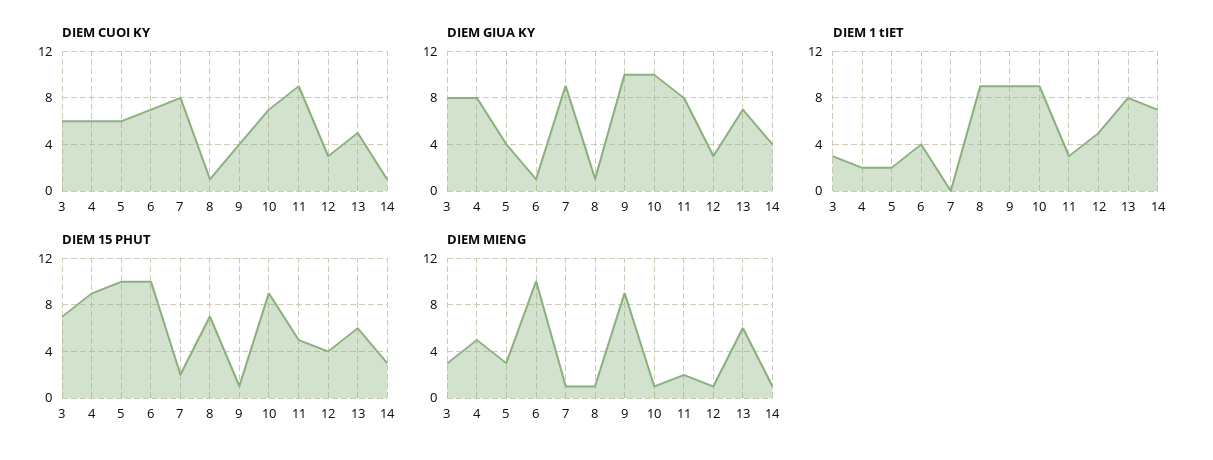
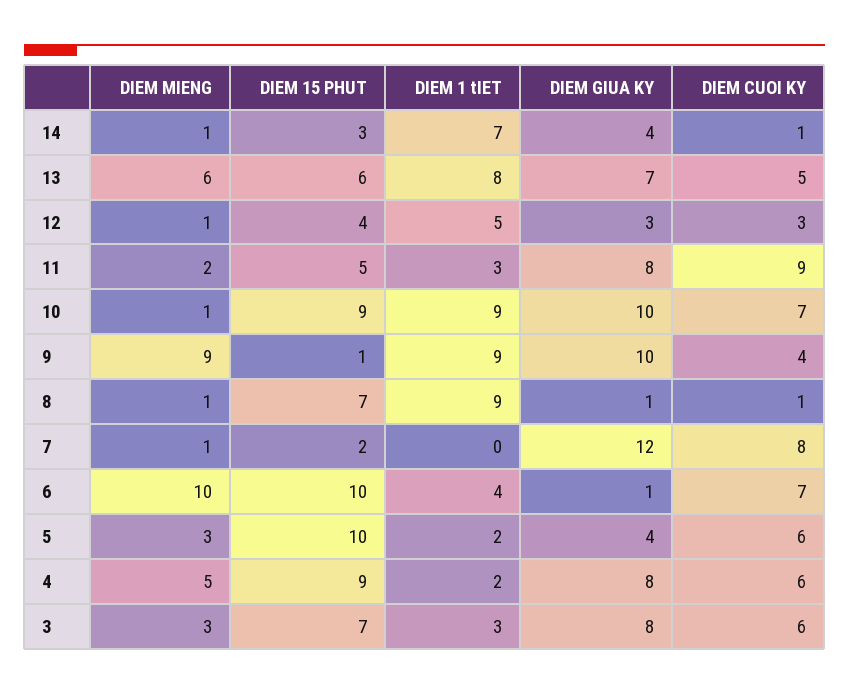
DIEM GIUA KY, 7: 9 -> 12

